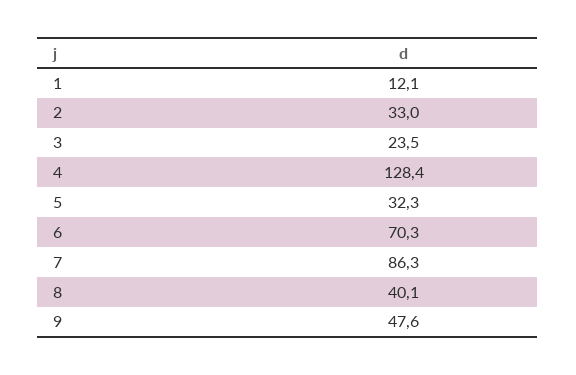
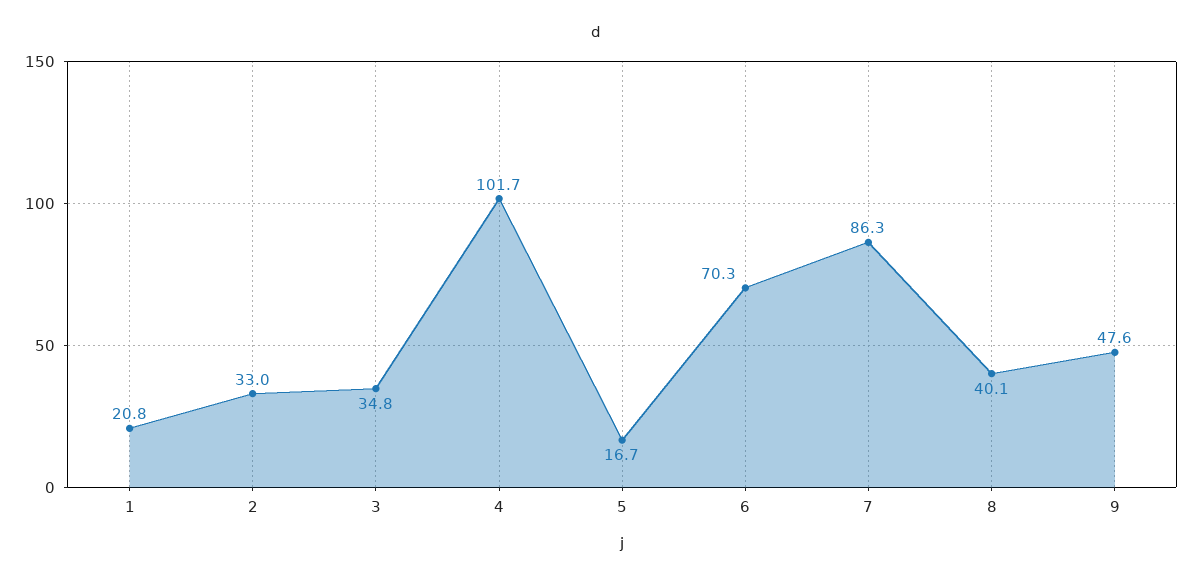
1: 12.1 -> 20.8
3: 23.5 -> 34.8
4: 128.4 -> 101.7
5: 32.3 -> 16.7

